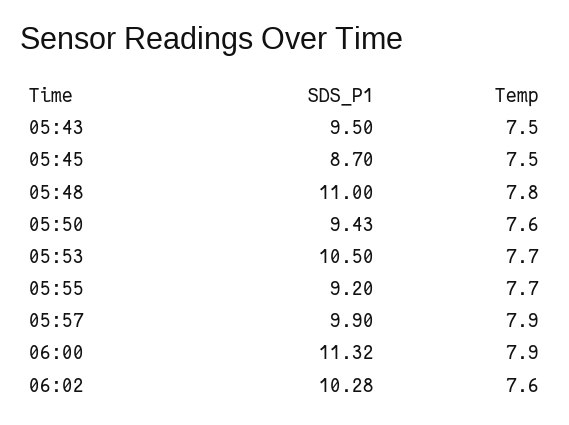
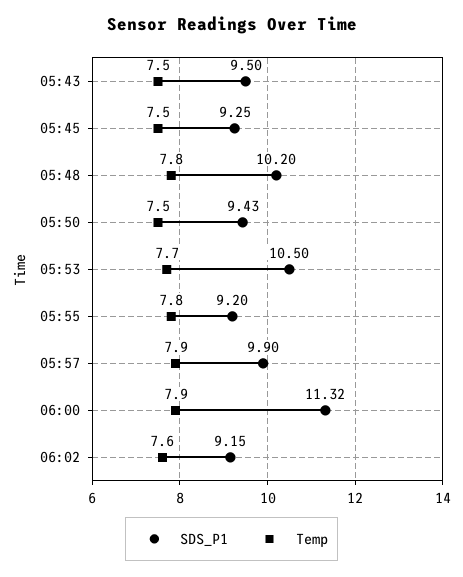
SDS_P1, 05:45: 8.7 -> 9.25
SDS_P1, 05:48: 11 -> 10.2
Temp, 05:50: 7.6 -> 7.5
Temp, 05:55: 7.7 -> 7.8
SDS_P1, 06:02: 10.28 -> 9.15

